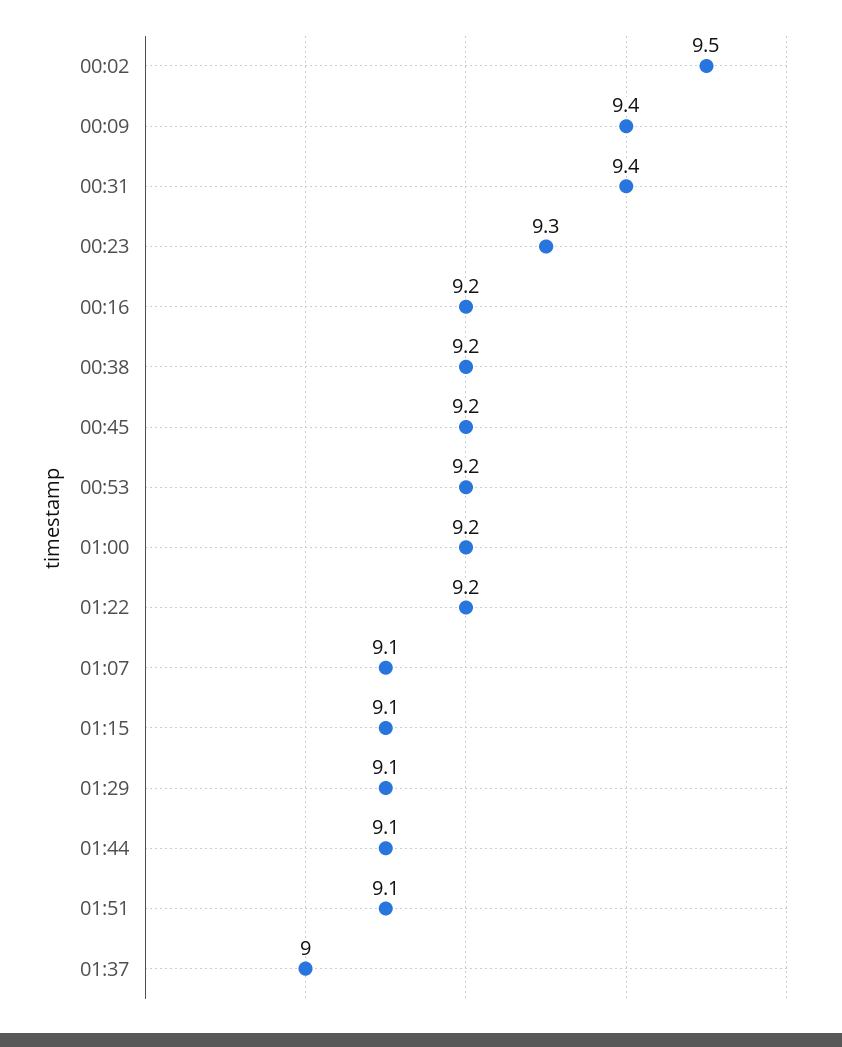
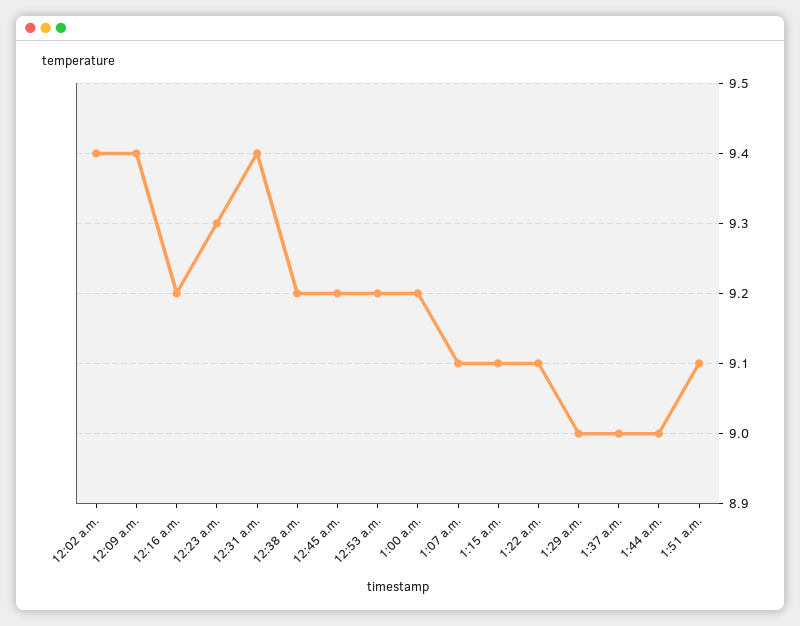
00:02: 9.5 -> 9.4
01:22: 9.2 -> 9.1
01:29: 9.1 -> 9
01:44: 9.1 -> 9

